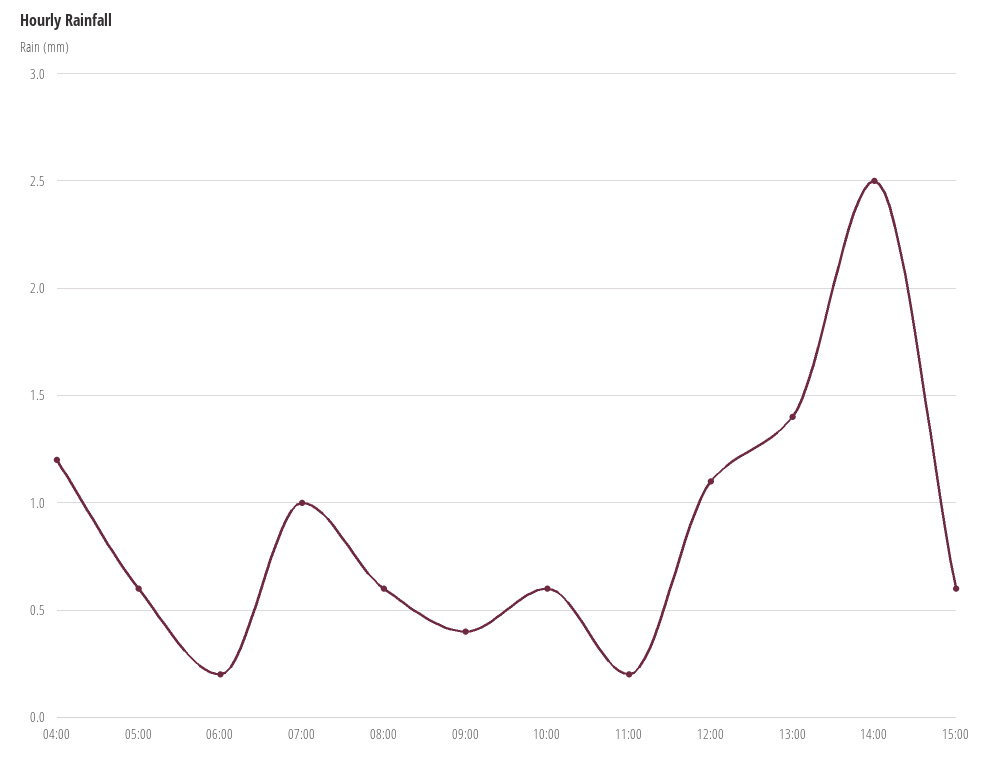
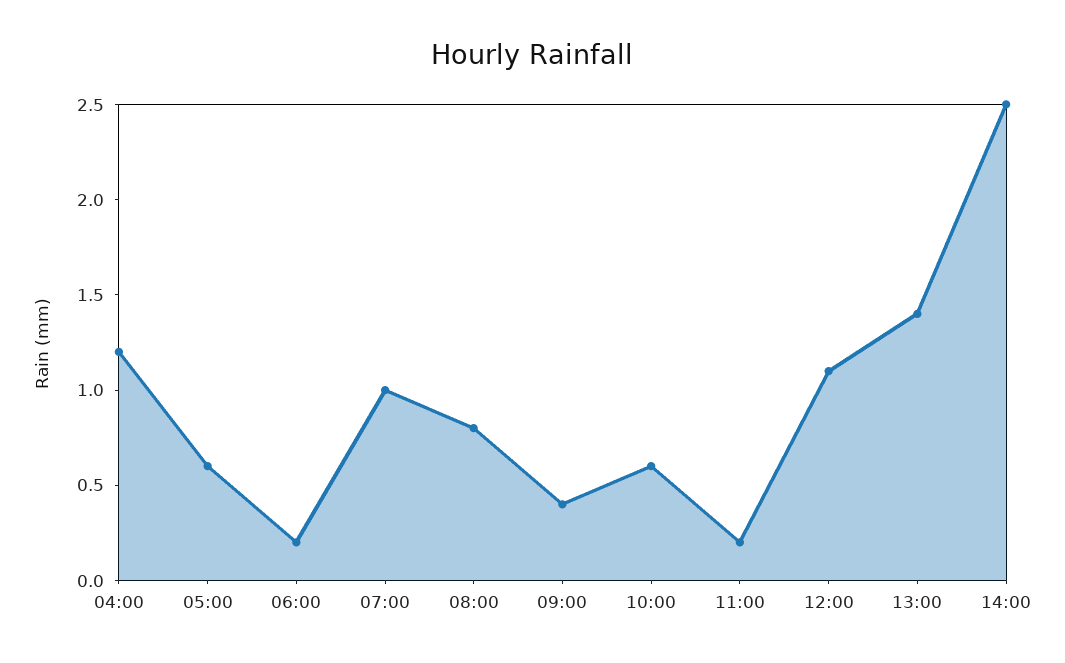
08:00: 0.6 -> 0.8
15:00: 0.6 -> none

